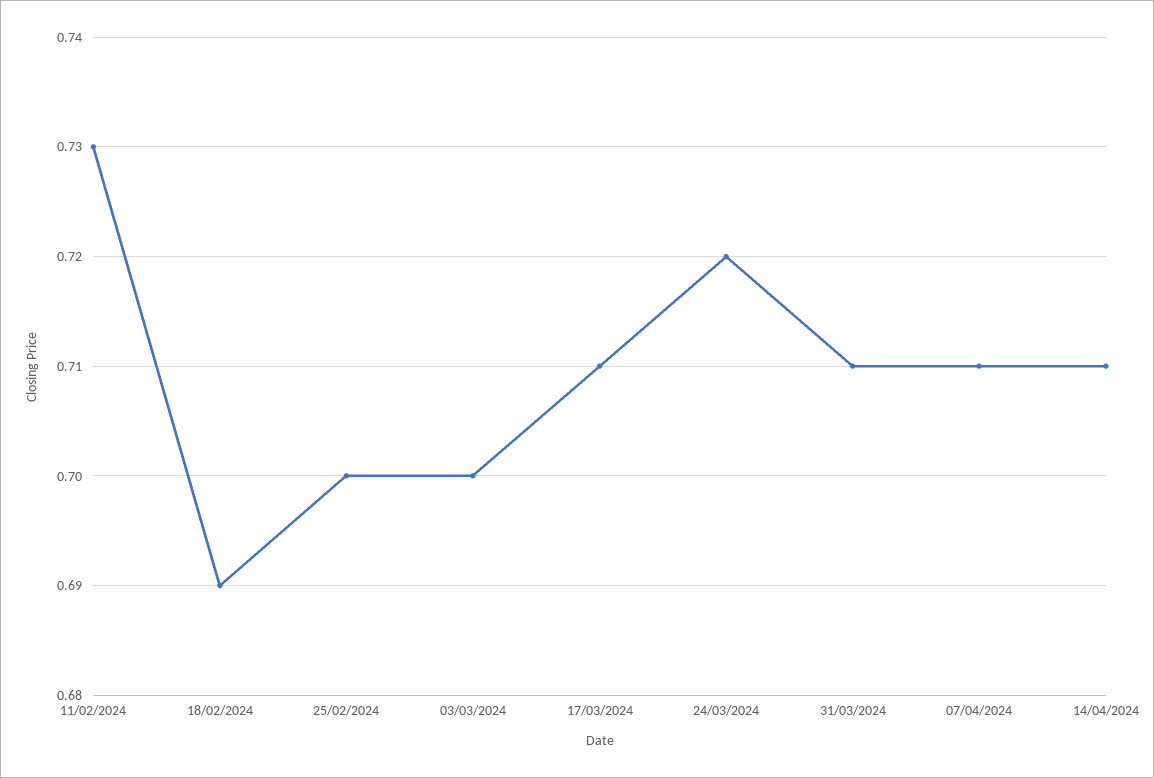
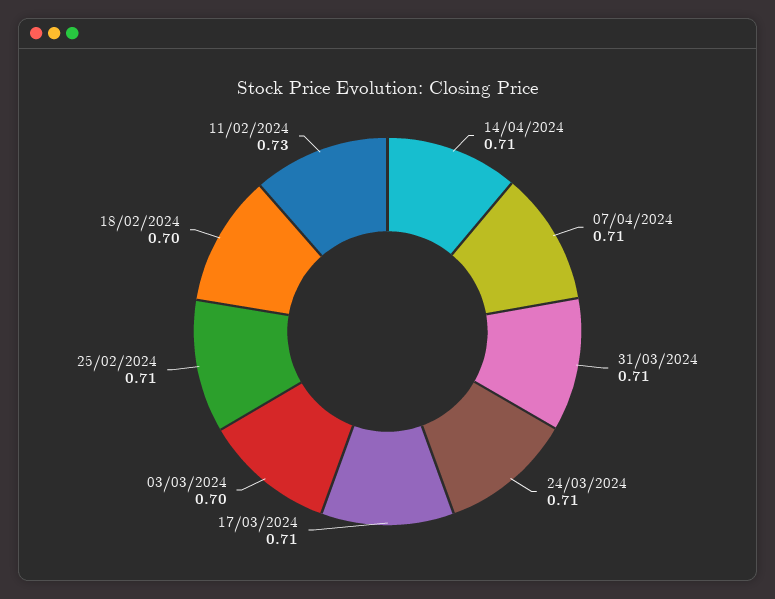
18/02/2024: 0.69 -> 0.7
25/02/2024: 0.7 -> 0.71
24/03/2024: 0.72 -> 0.71

